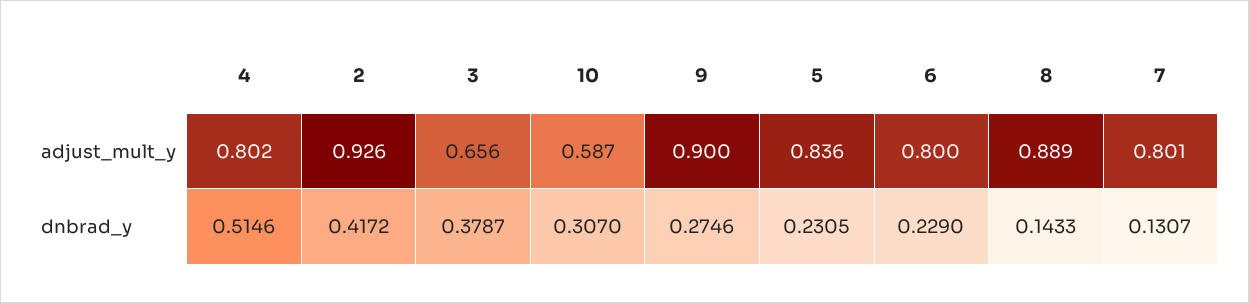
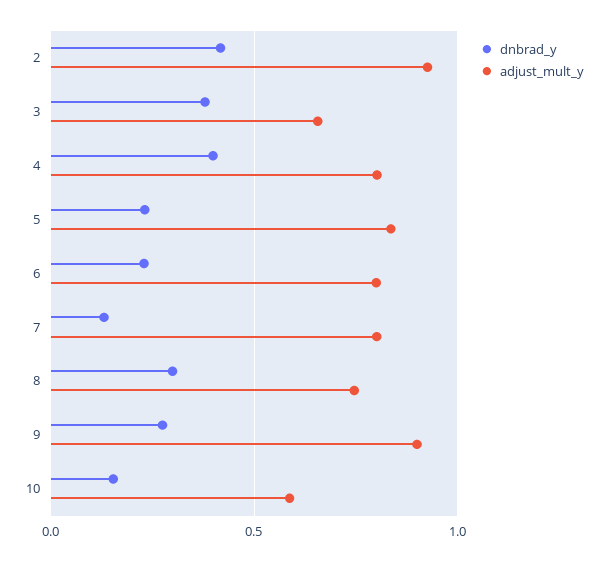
adjust_mult_y, 8: 0.889 -> 0.75
dnbrad_y, 4: 0.5146 -> 0.4
dnbrad_y, 10: 0.307 -> 0.15
dnbrad_y, 8: 0.1433 -> 0.3

